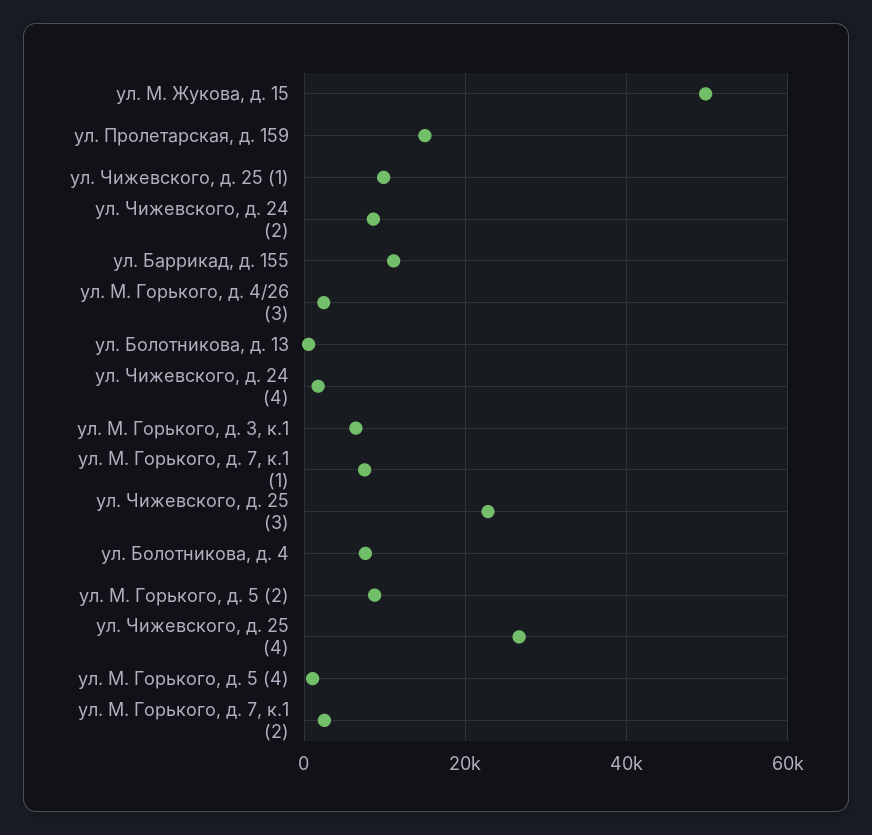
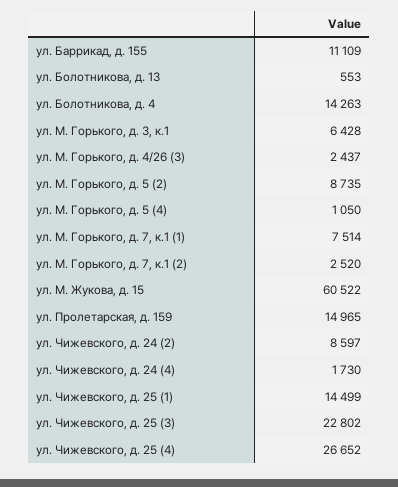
ул. М. Жукова, д. 15: 50000 -> 60522
ул. Чижевского, д. 25 (1): 10000 -> 14499
ул. Болотникова, д. 4: 8000 -> 14263

